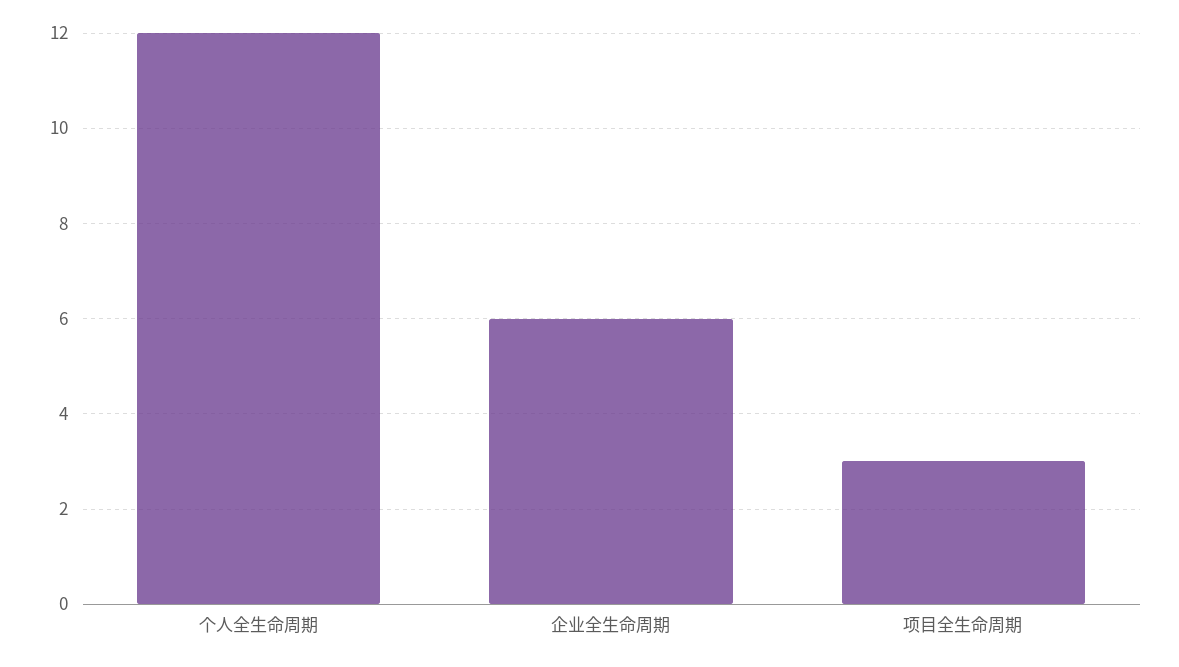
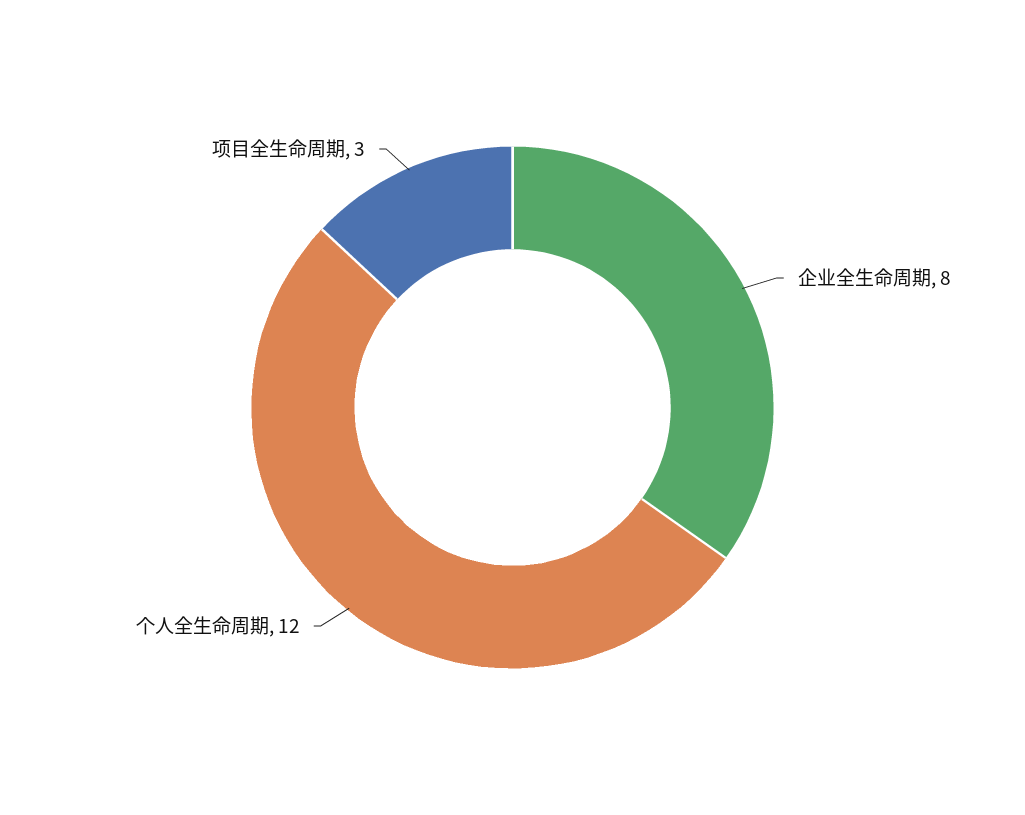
企业全生命周期: 6 -> 8

